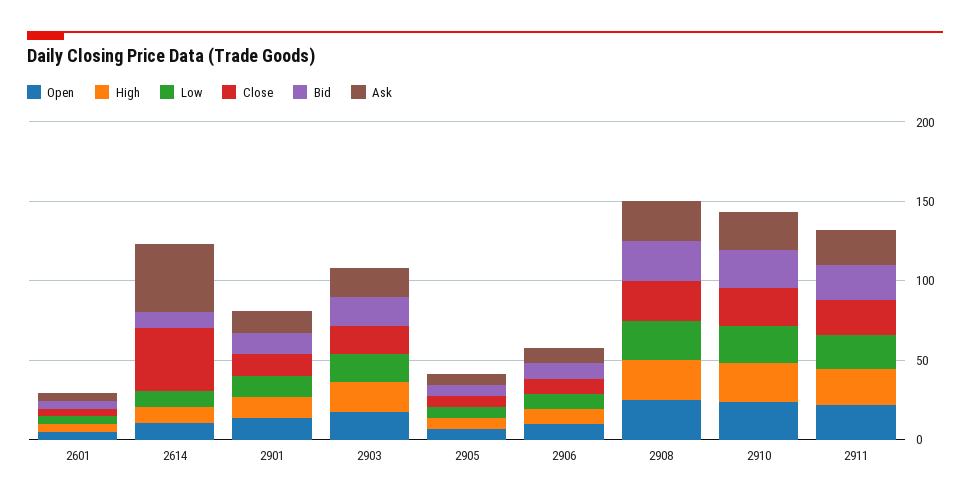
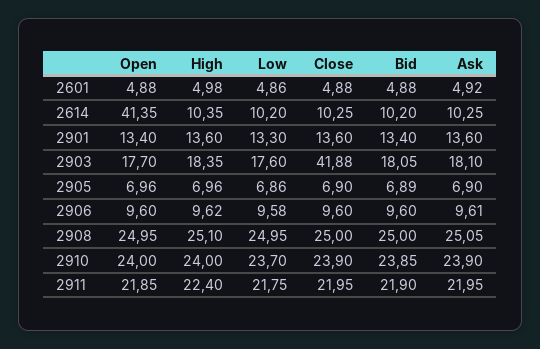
Open, 2614: 10 -> 41.35
Close, 2614: 40 -> 10.25
Ask, 2614: 40 -> 10.25
Close, 2903: 20 -> 41.88

